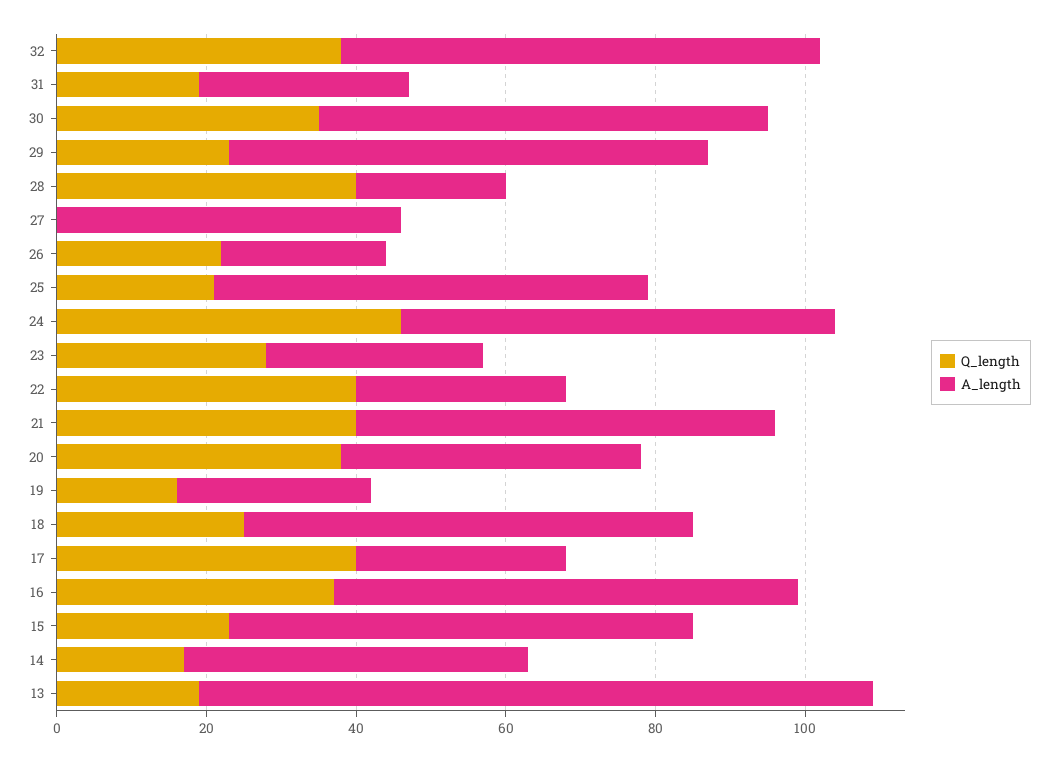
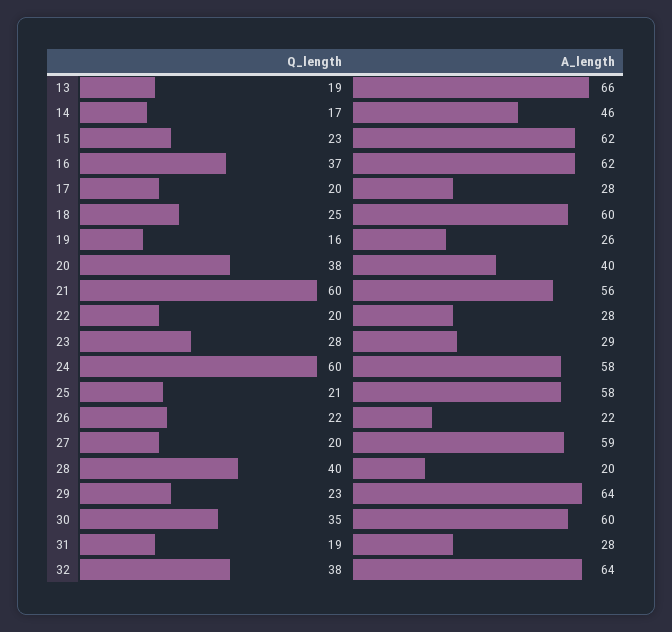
Q_length, 27: 0 -> 20
A_length, 27: 45 -> 59
Q_length, 24: 45 -> 60
Q_length, 22: 40 -> 20
Q_length, 21: 40 -> 60
Q_length, 17: 40 -> 20
A_length, 13: 90 -> 66

